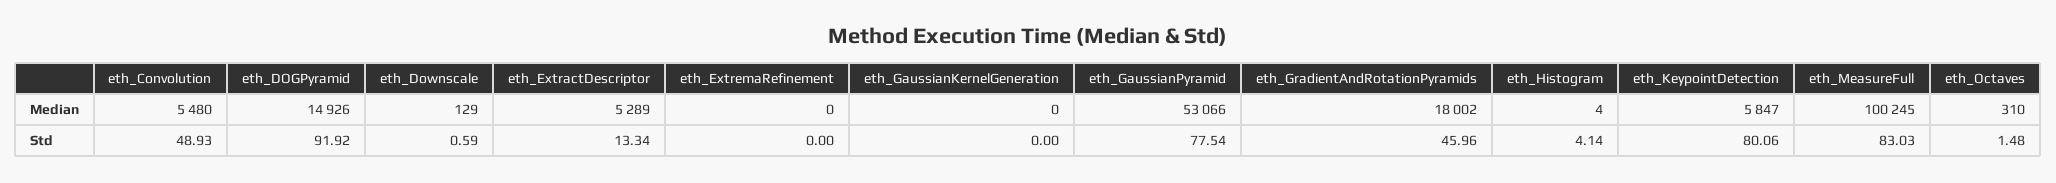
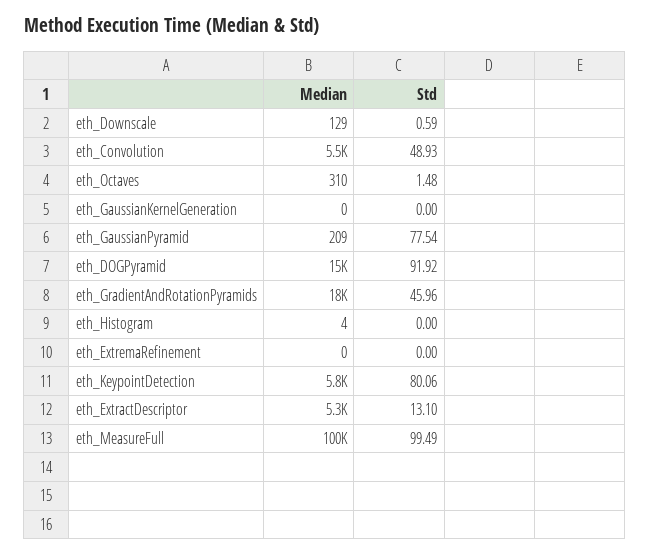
eth_GaussianPyramid, Median: 53066 -> 209
eth_ExtractDescriptor, Std: 13.34 -> 13.1
eth_Histogram, Std: 4.14 -> 0
eth_MeasureFull, Std: 83.03 -> 99.49

